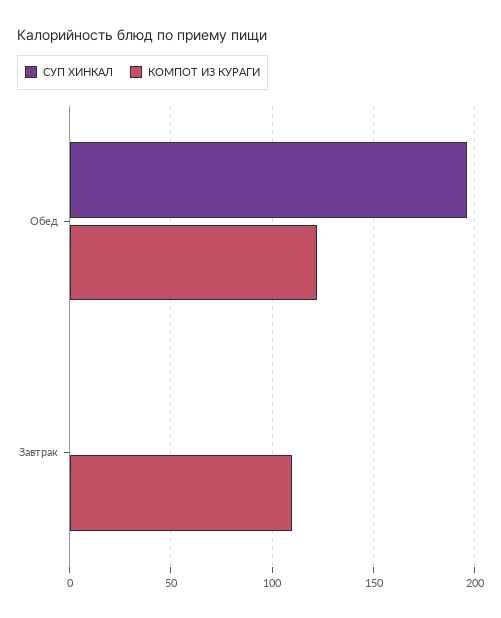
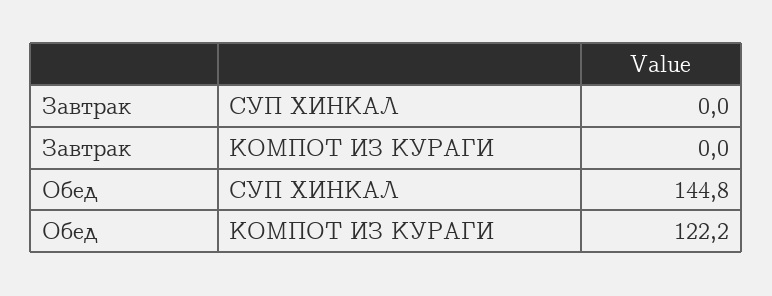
СУП ХИНКАЛ, Обед: 195 -> 144.8
КОМПОТ ИЗ КУРАГИ, Завтрак: 110 -> 0

